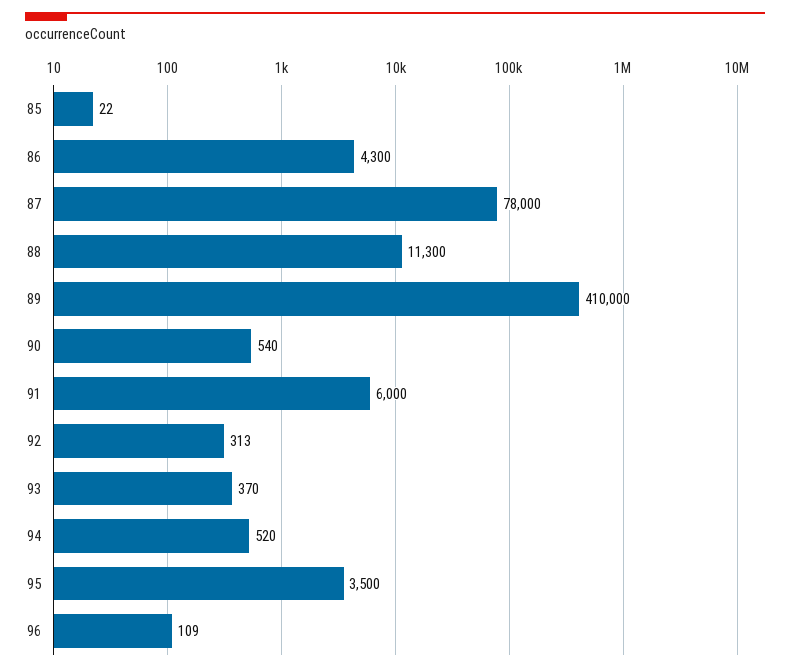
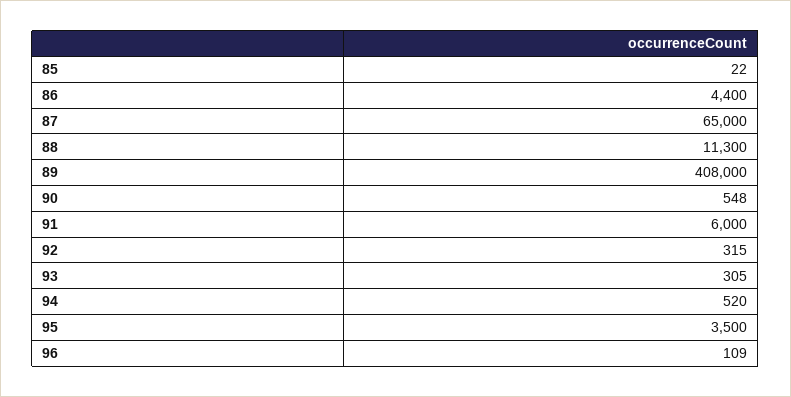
86: 4300 -> 4400
87: 78000 -> 65000
89: 410000 -> 408000
90: 540 -> 548
92: 313 -> 315
93: 370 -> 305

